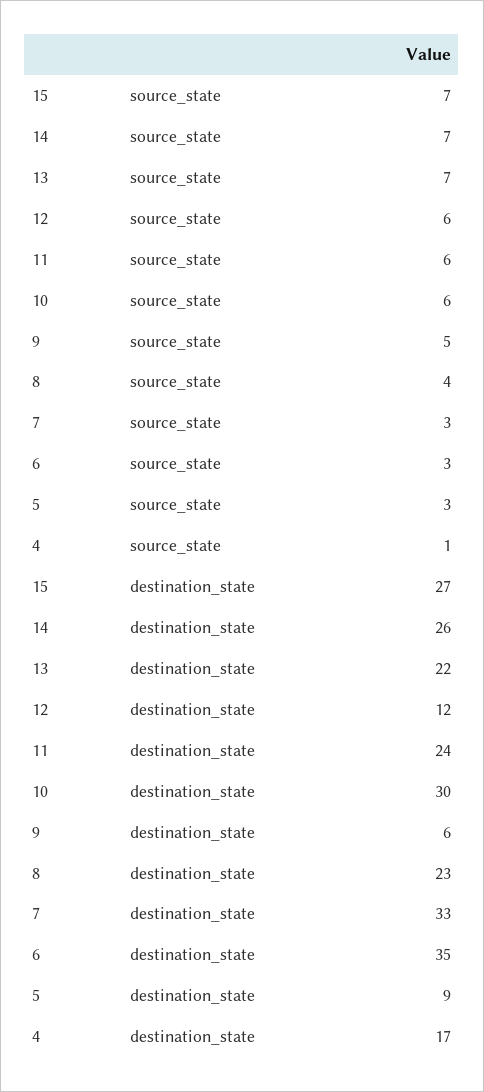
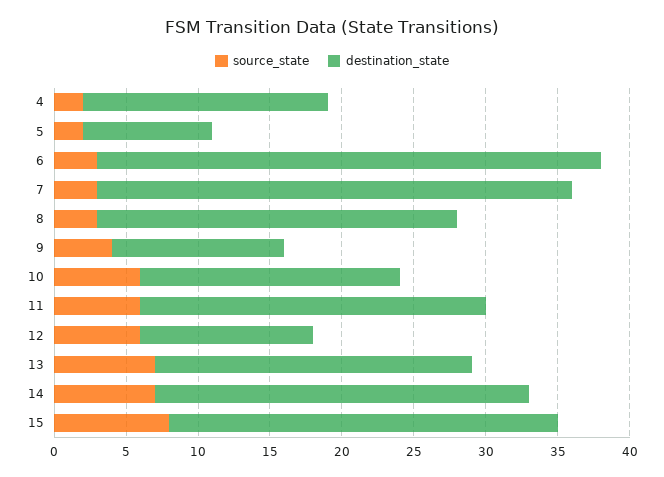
source_state, 15: 7 -> 8
source_state, 9: 5 -> 4
source_state, 8: 4 -> 3
source_state, 5: 3 -> 2
source_state, 4: 1 -> 2
destination_state, 10: 30 -> 18
destination_state, 9: 6 -> 12
destination_state, 8: 23 -> 25

